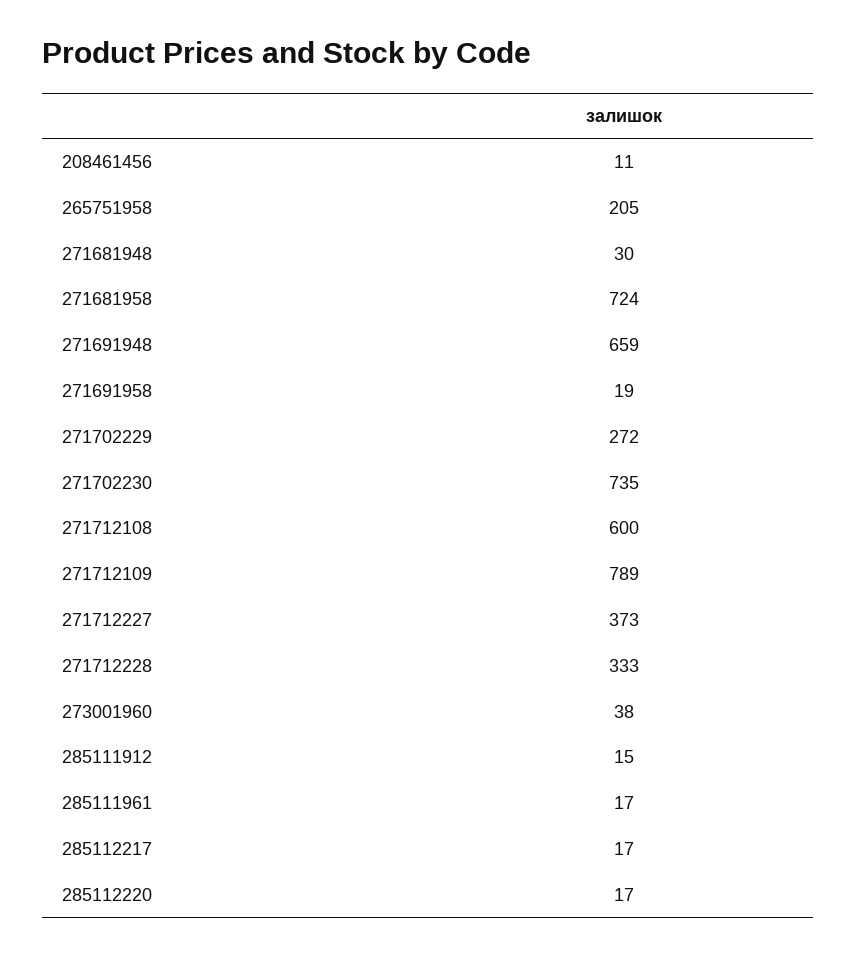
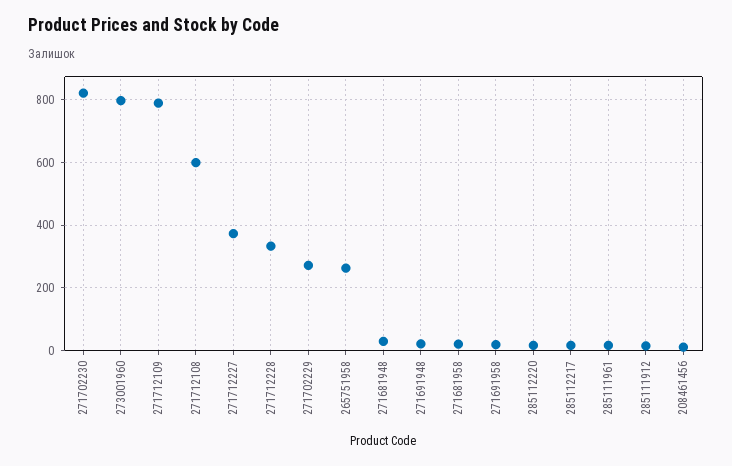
265751958: 205 -> 260
271681958: 724 -> 20
271691948: 659 -> 20
271702230: 735 -> 820
273001960: 38 -> 800

